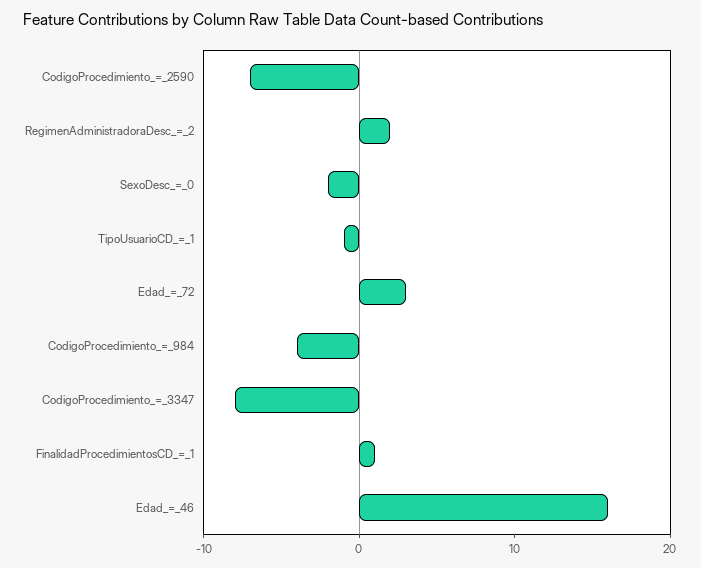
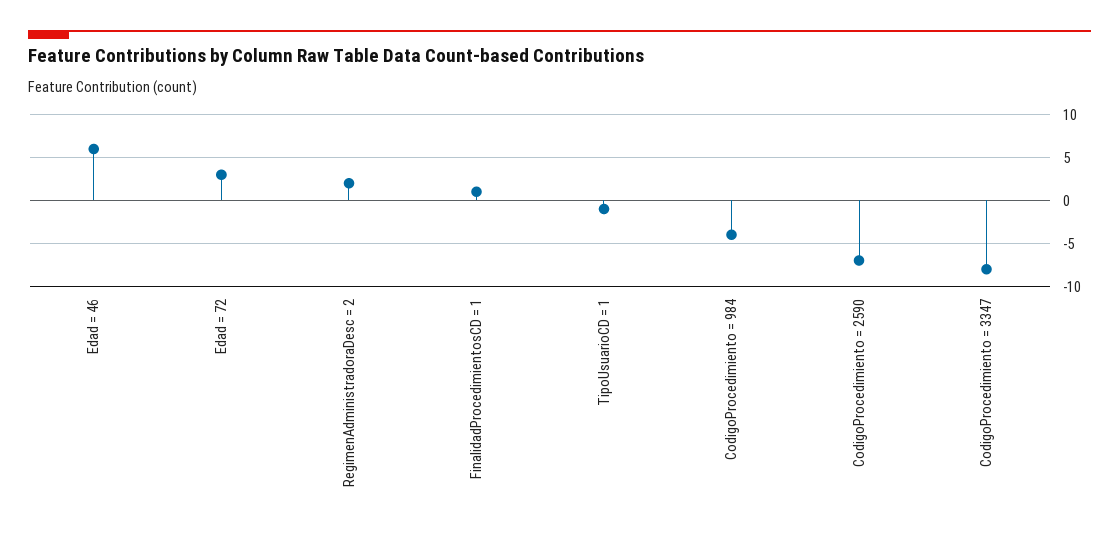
SexoDesc_=_0: -2 -> none
Edad_=_46: 16 -> 6

